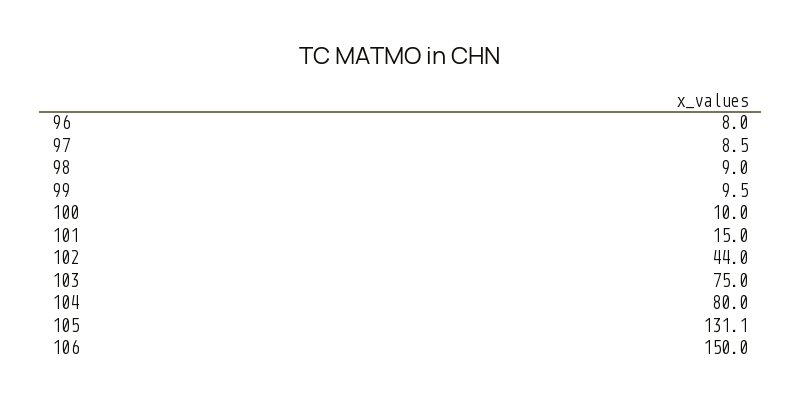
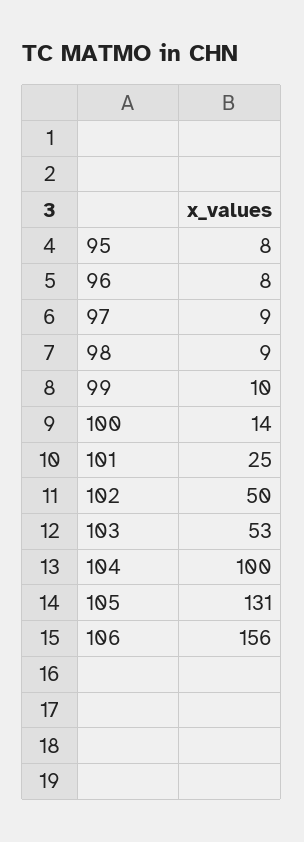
100: 10 -> 14
101: 15 -> 25
102: 44 -> 50
103: 75 -> 53
104: 80 -> 100
106: 150 -> 156
95: none -> 8

